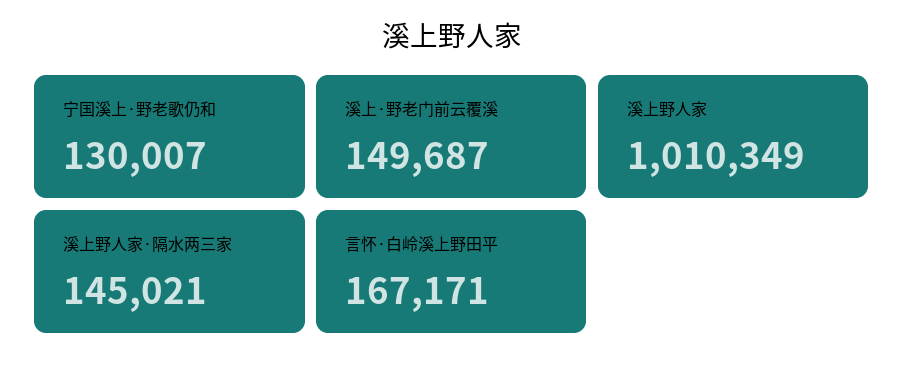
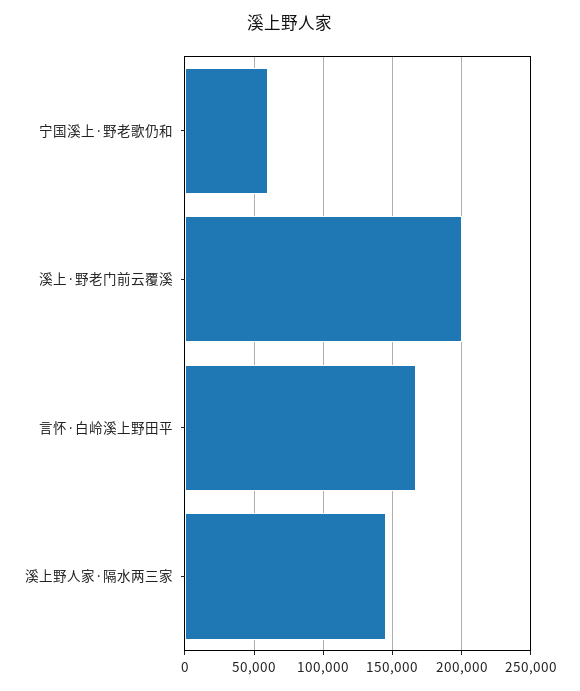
宁国溪上·野老歌仍和: 130007 -> 60000
溪上·野老门前云覆溪: 149687 -> 200000
溪上野人家: 1010349 -> none

